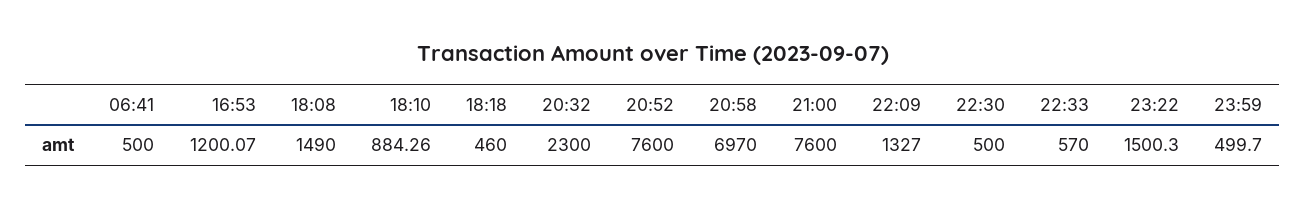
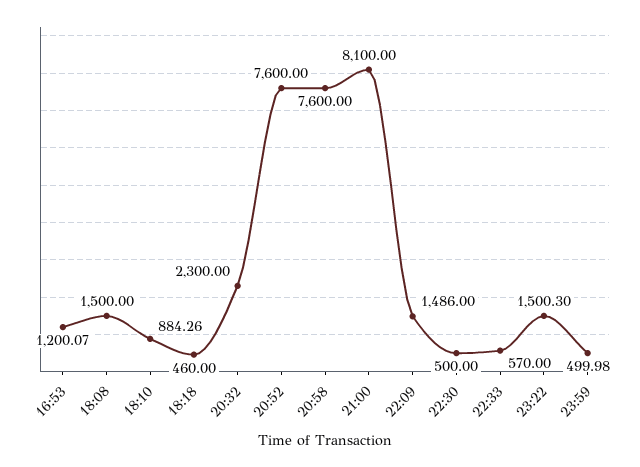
06:41: 500 -> none
18:08: 1490 -> 1500
20:58: 6970 -> 7600
21:00: 7600 -> 8100
22:09: 1327 -> 1486
23:59: 499.7 -> 499.98

